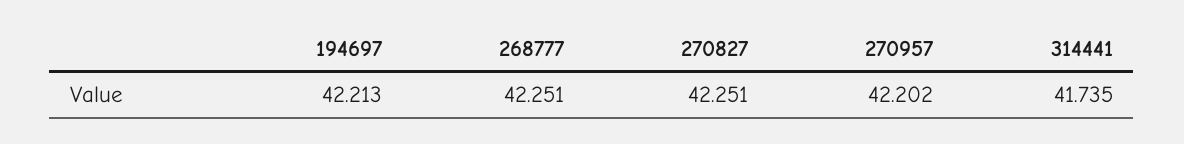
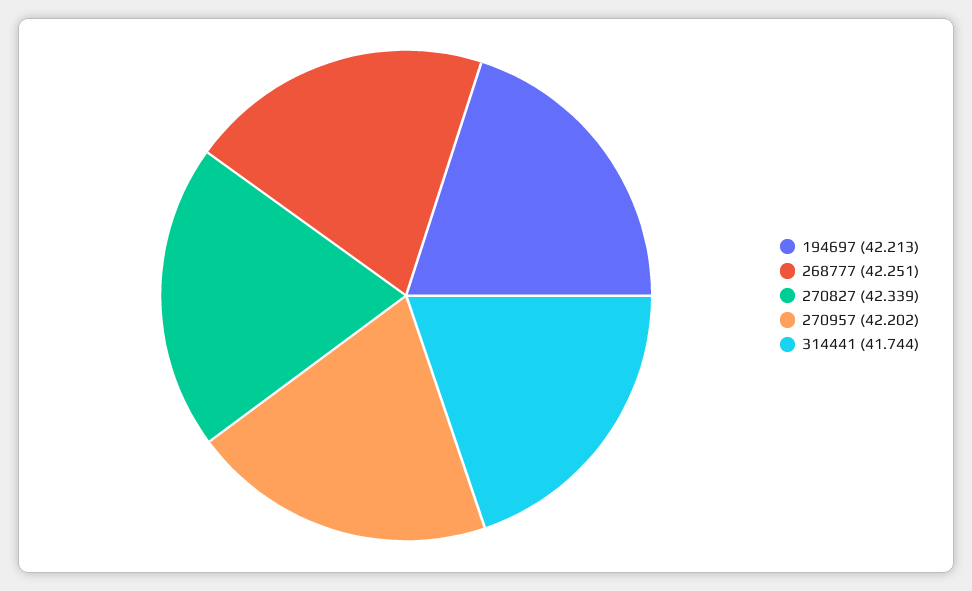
270827: 42.251 -> 42.339
314441: 41.735 -> 41.744

